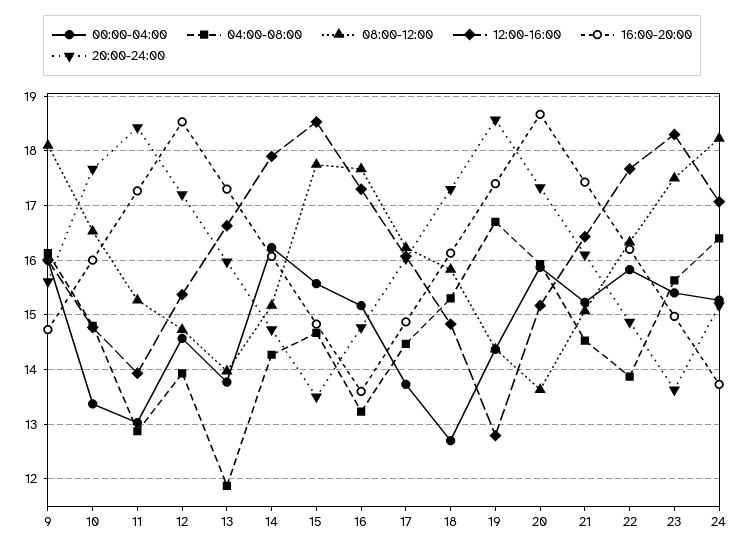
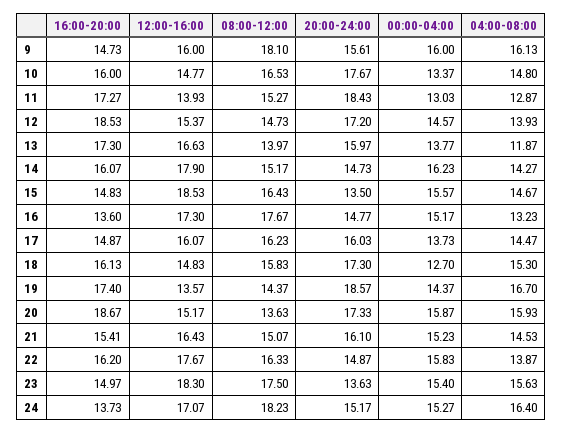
08:00-12:00, 15: 17.8 -> 16.43
12:00-16:00, 19: 12.8 -> 13.57
16:00-20:00, 21: 17.4 -> 15.41

